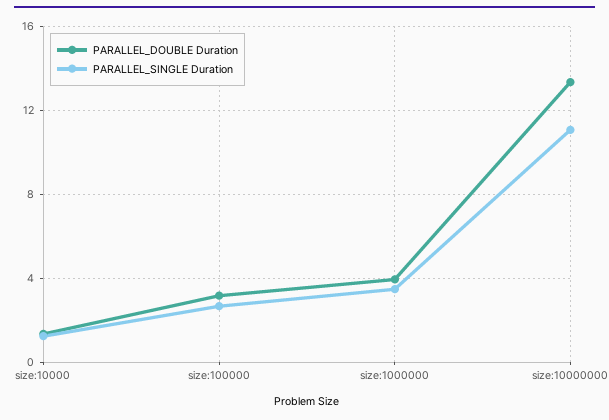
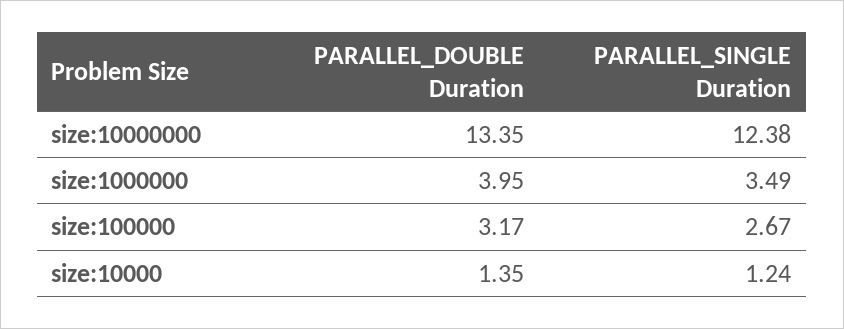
PARALLEL_SINGLE Duration, size:10000000: 11 -> 12.38

